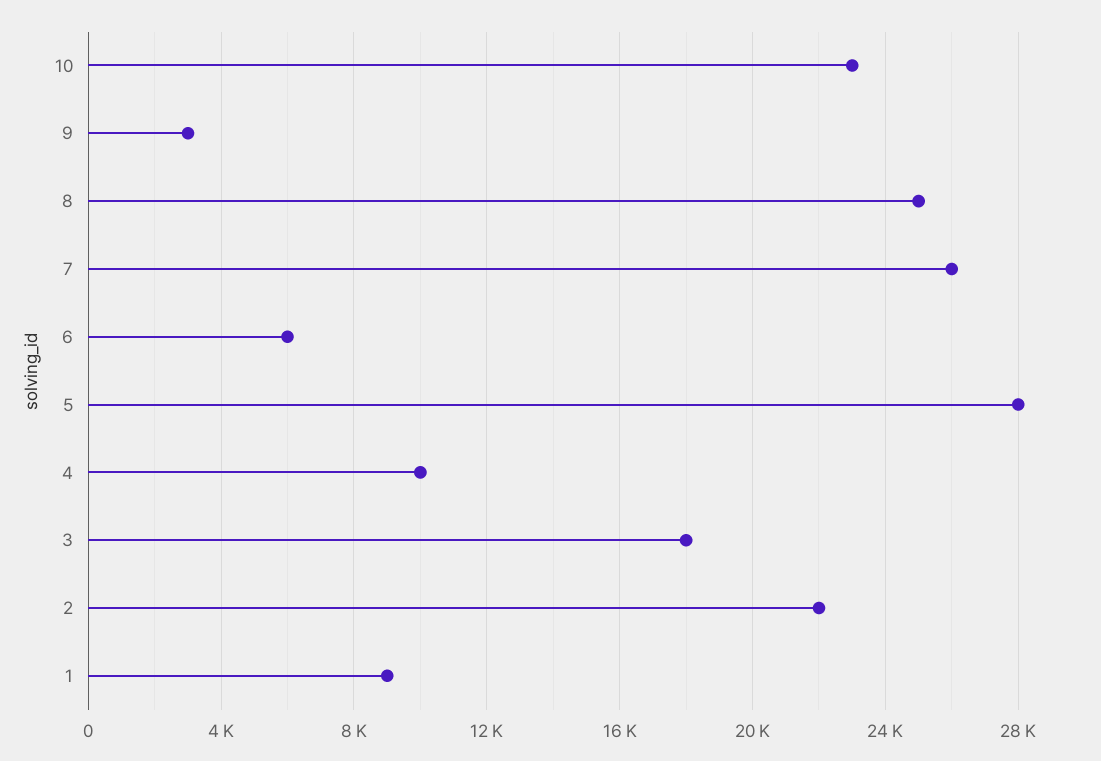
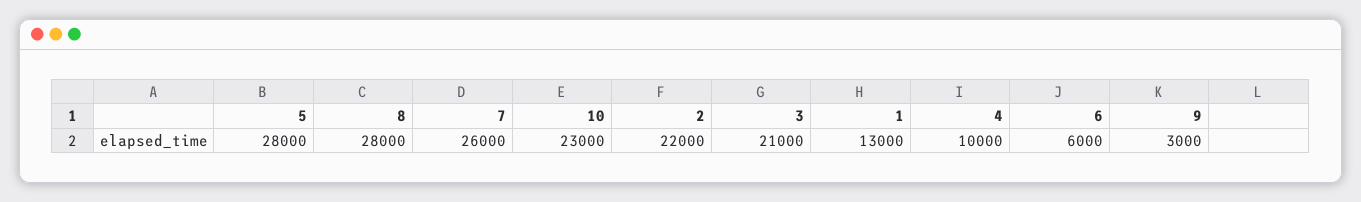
8: 25000 -> 28000
3: 18000 -> 21000
1: 9000 -> 13000

